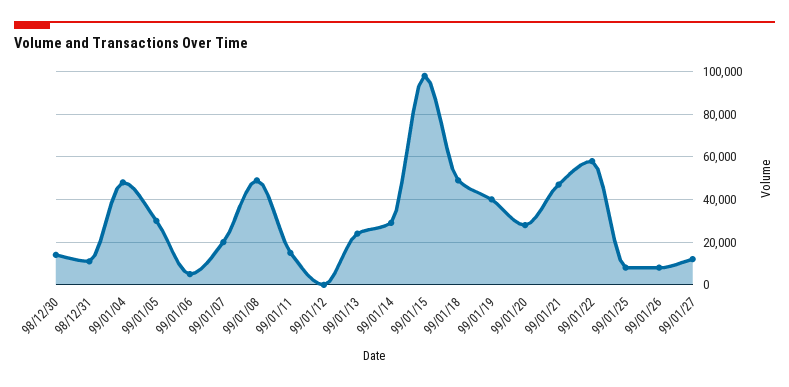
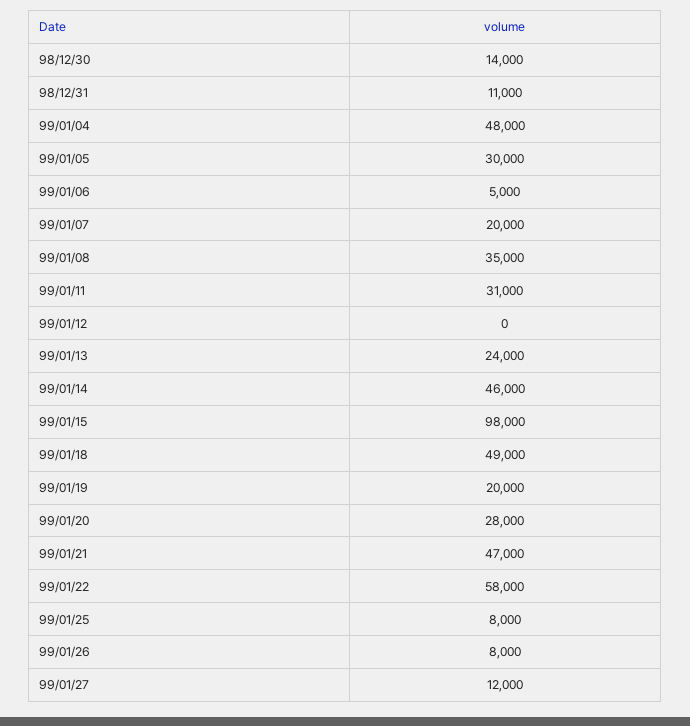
99/01/08: 50000 -> 35000
99/01/11: 15000 -> 31000
99/01/14: 30000 -> 46000
99/01/19: 40000 -> 20000

